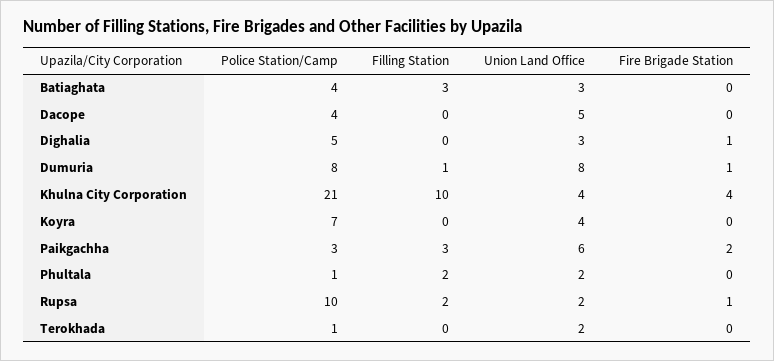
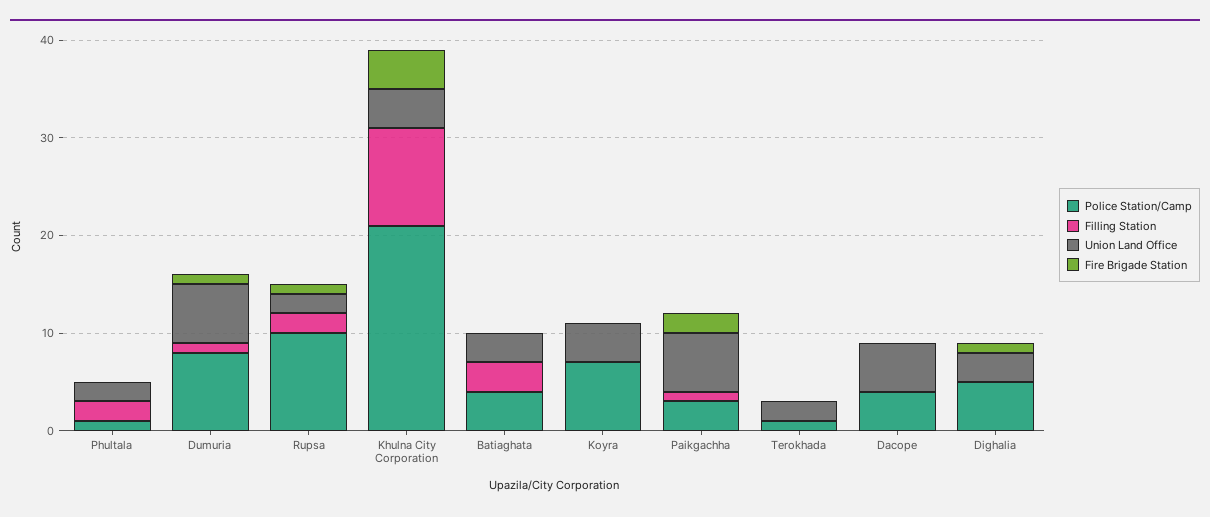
Union Land Office, Dumuria: 8 -> 6
Filling Station, Paikgachha: 3 -> 1

